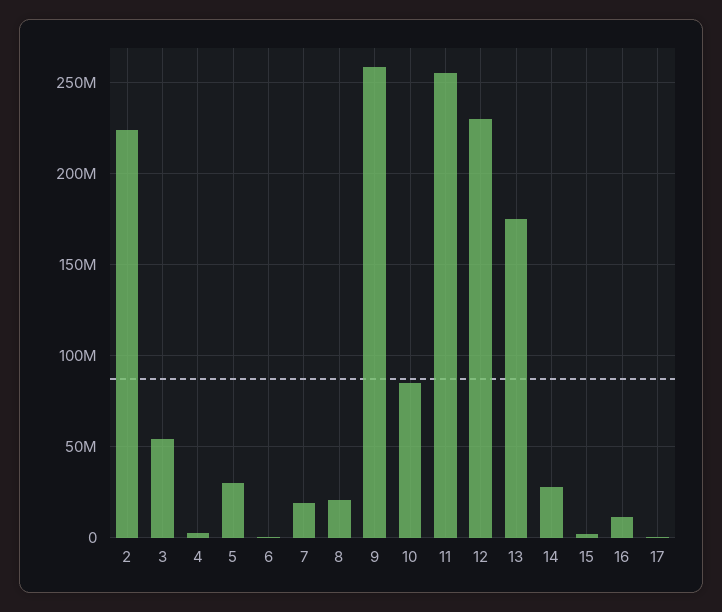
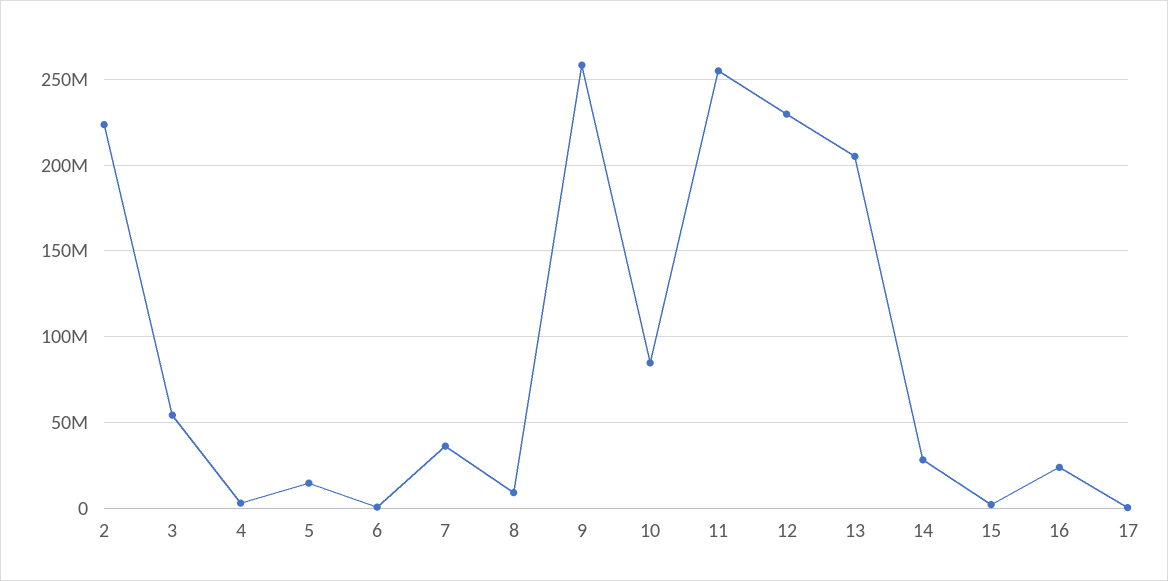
5: 30000000 -> 15000000
7: 20000000 -> 35000000
8: 20000000 -> 10000000
13: 175000000 -> 205000000
16: 10000000 -> 25000000

